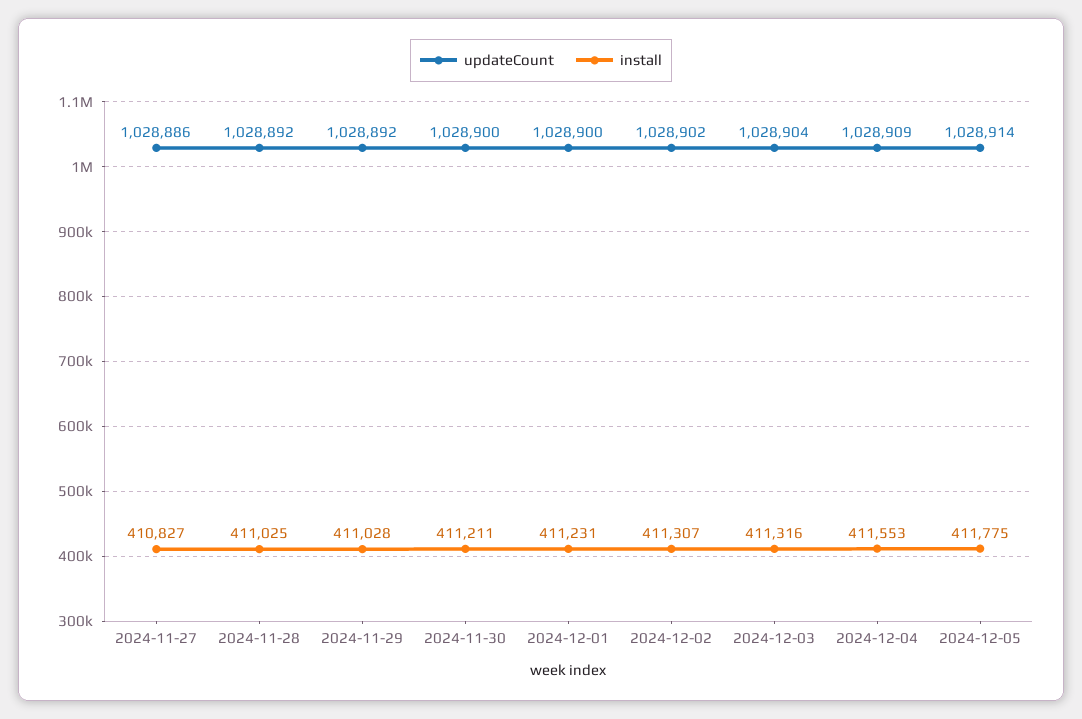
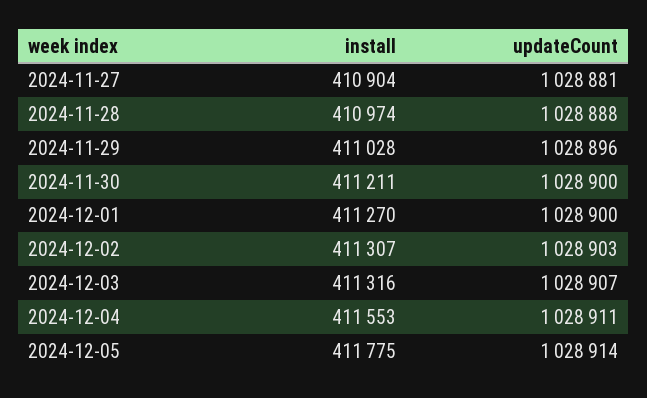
updateCount, 2024-11-27: 1028886 -> 1028881
install, 2024-11-27: 410827 -> 410904
updateCount, 2024-11-28: 1028892 -> 1028888
install, 2024-11-28: 411025 -> 410974
updateCount, 2024-11-29: 1028892 -> 1028896
install, 2024-12-01: 411231 -> 411270
updateCount, 2024-12-02: 1028902 -> 1028903
updateCount, 2024-12-03: 1028904 -> 1028907
updateCount, 2024-12-04: 1028909 -> 1028911

